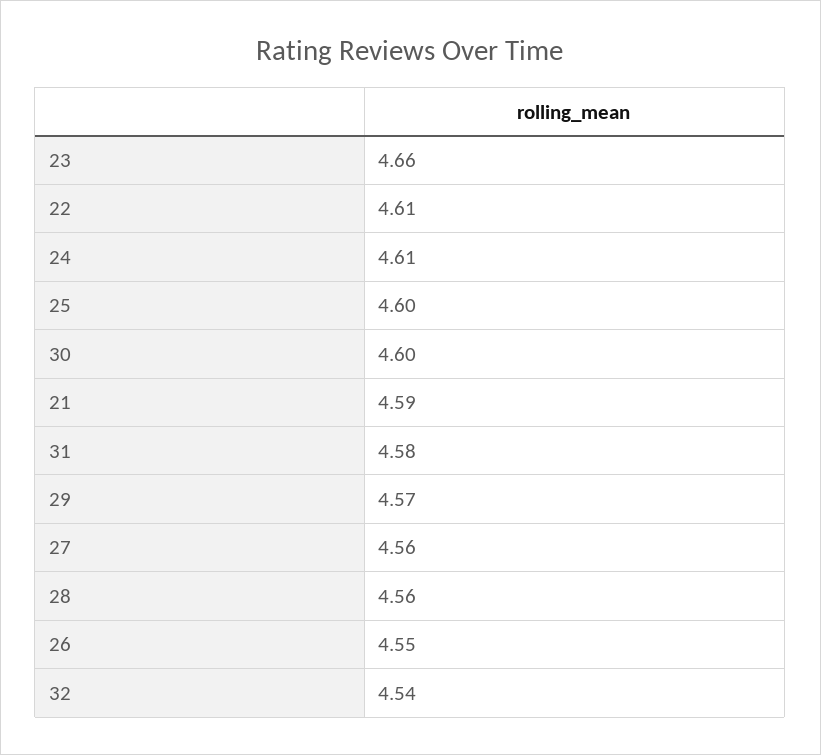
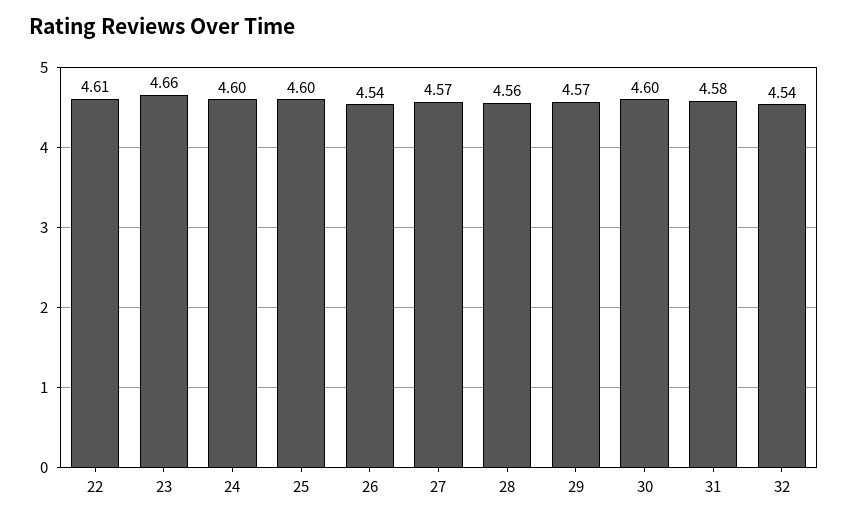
24: 4.61 -> 4.6
21: 4.59 -> none
27: 4.56 -> 4.57
26: 4.55 -> 4.54

